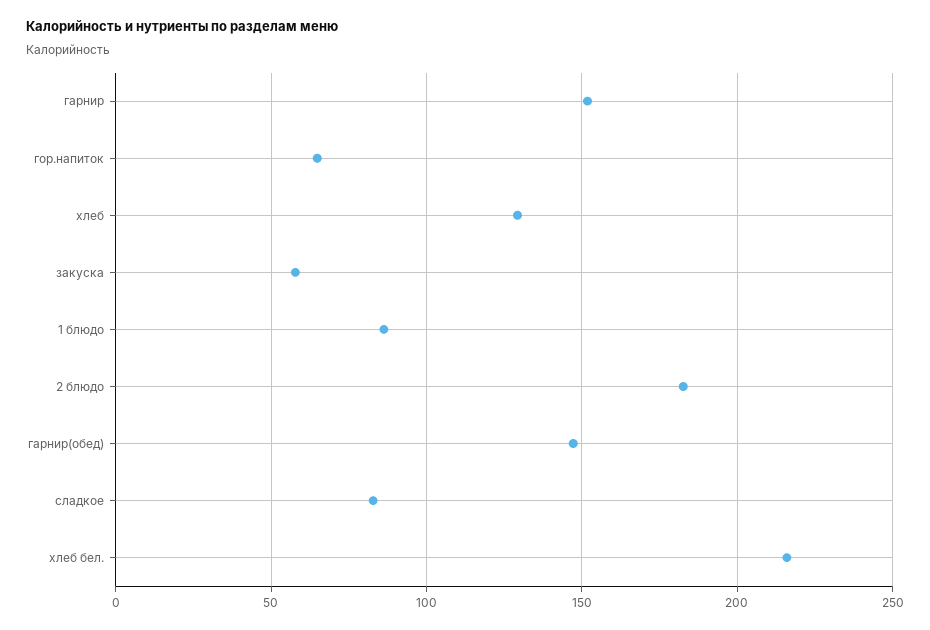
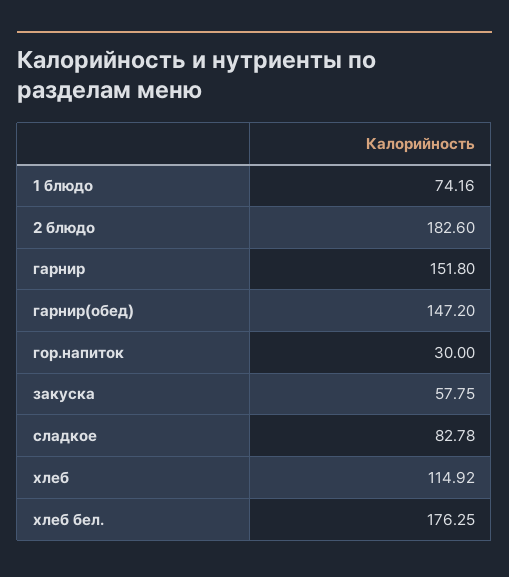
гор.напиток: 65 -> 30
хлеб: 130 -> 114.92
1 блюдо: 85 -> 74.16
хлеб бел.: 215 -> 176.25

